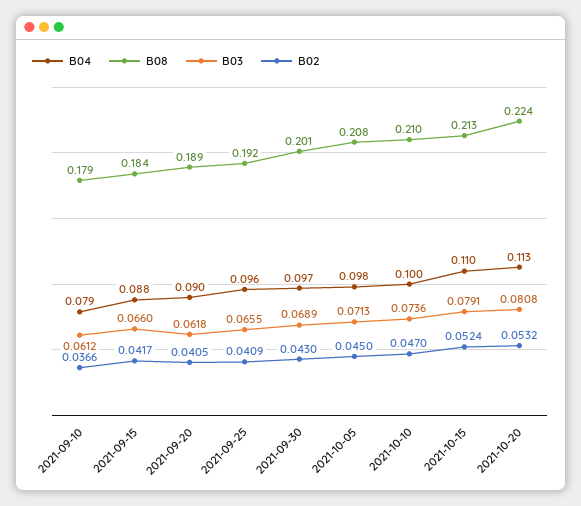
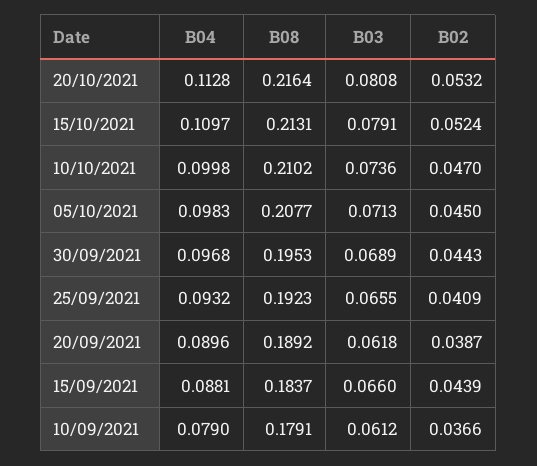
B02, 2021-09-15: 0.0417 -> 0.0439
B02, 2021-09-20: 0.0405 -> 0.0387
B04, 2021-09-25: 0.096 -> 0.0932
B08, 2021-09-30: 0.201 -> 0.1953
B02, 2021-09-30: 0.043 -> 0.0443
B08, 2021-10-20: 0.224 -> 0.2164

